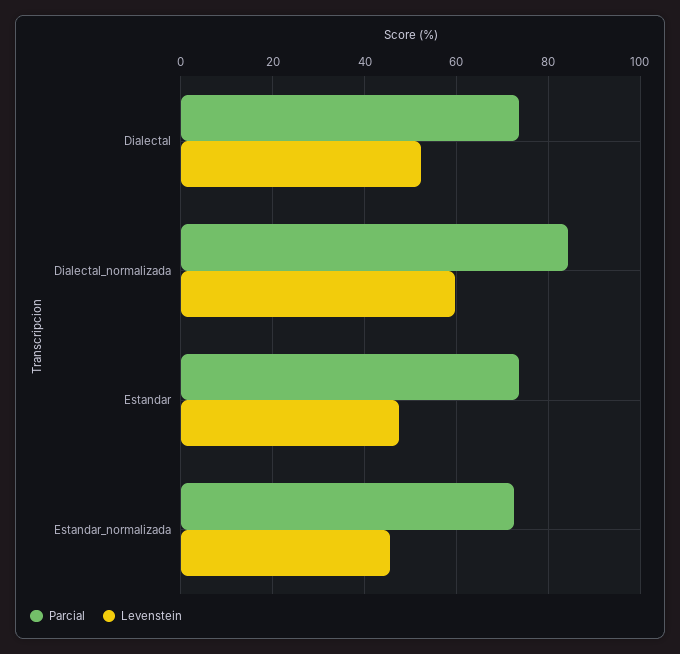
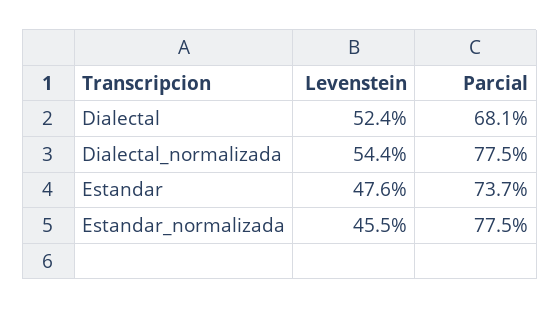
Parcial, Dialectal: 74 -> 68.1
Parcial, Dialectal_normalizada: 84 -> 77.5
Levenstein, Dialectal_normalizada: 60 -> 54.4
Parcial, Estandar_normalizada: 72 -> 77.5

